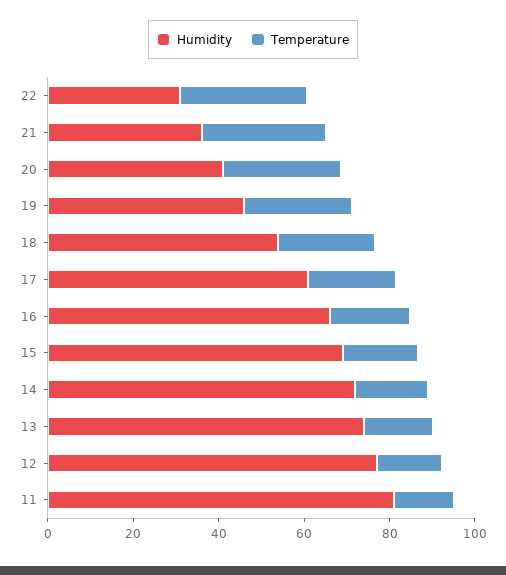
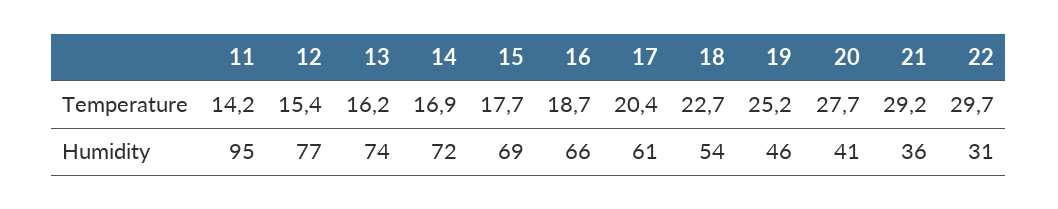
Humidity, 11: 80 -> 95

